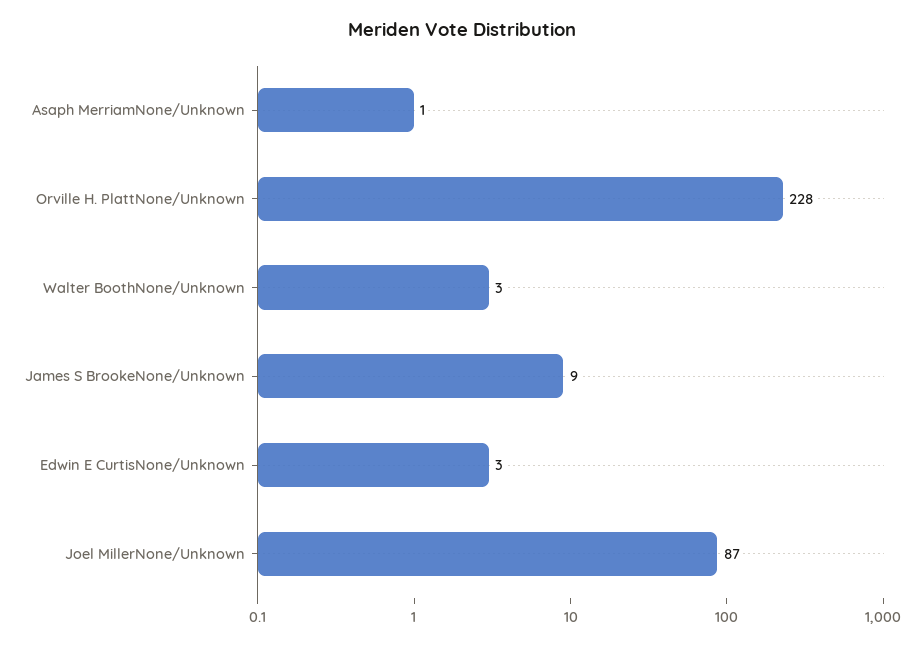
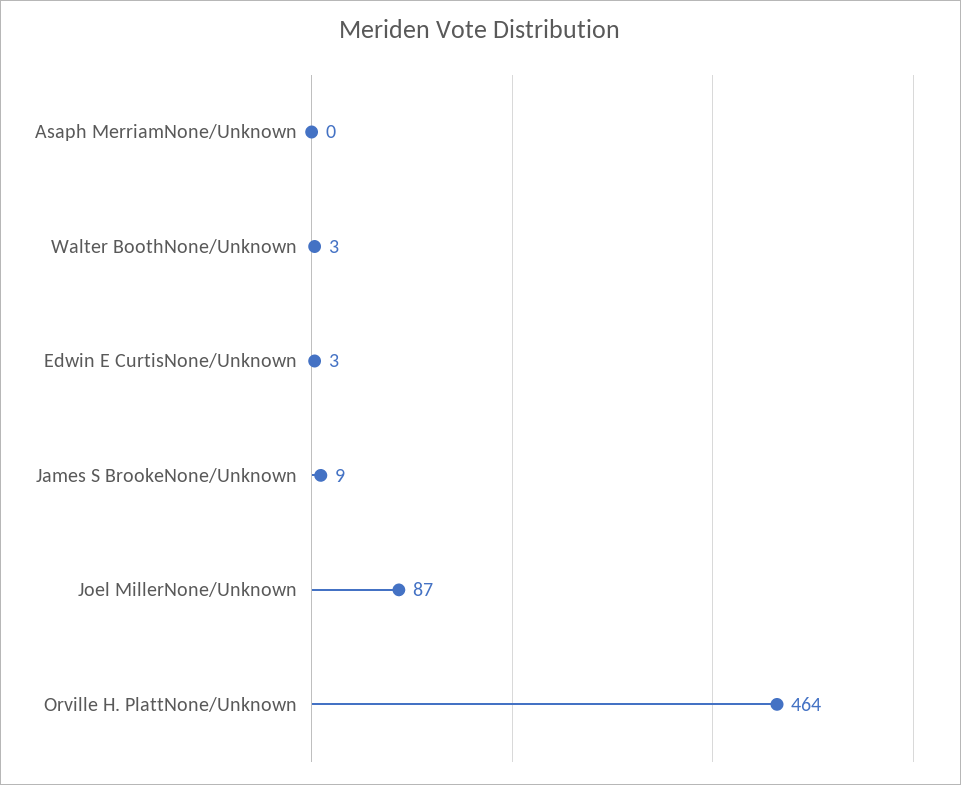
Asaph MerriamNone/Unknown: 1 -> 0
Orville H. PlattNone/Unknown: 228 -> 464

